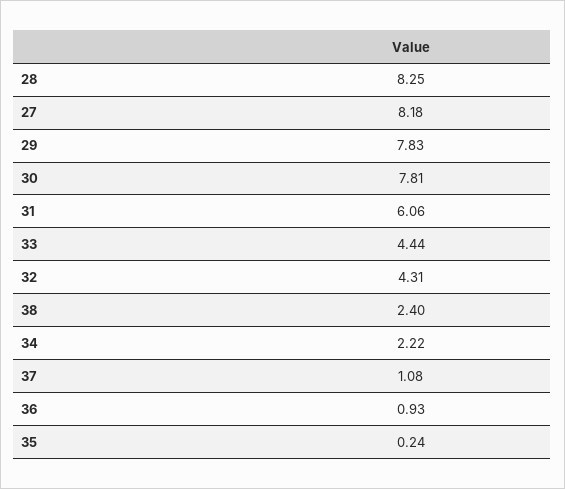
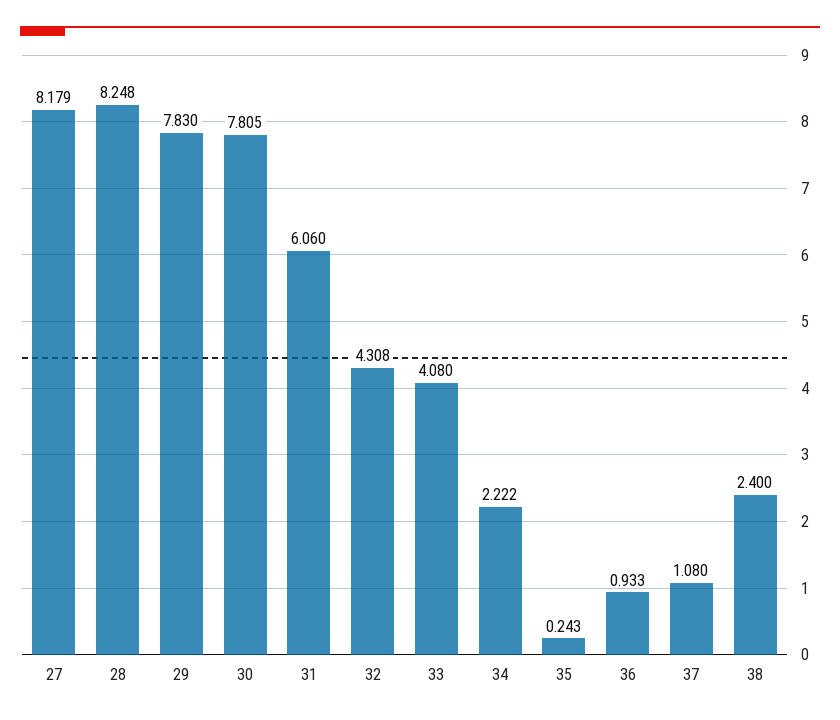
33: 4.44 -> 4.08

